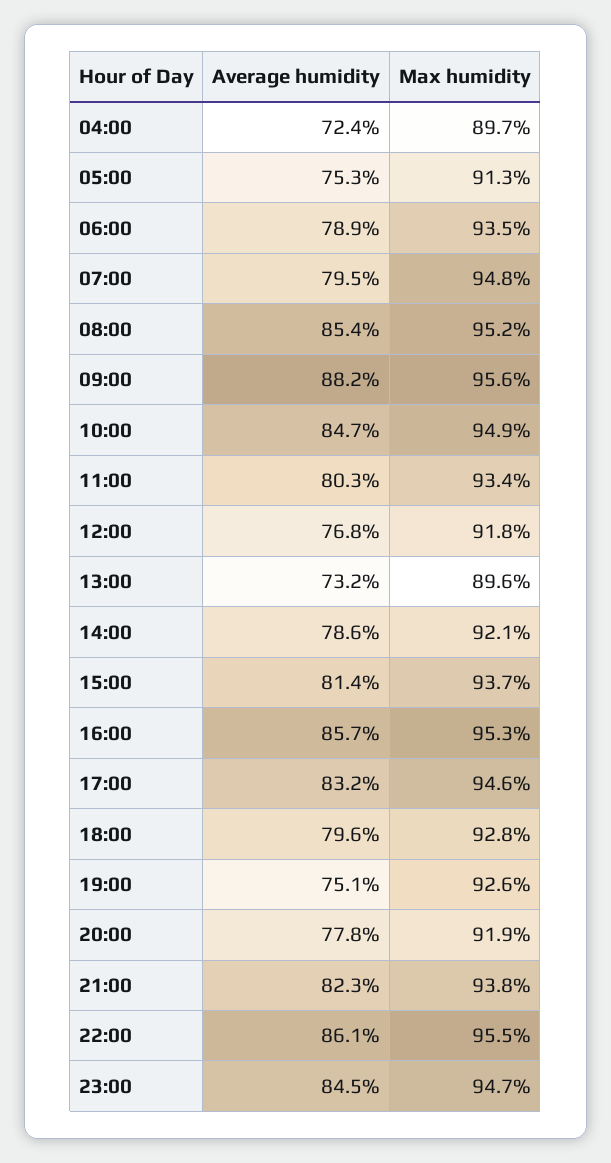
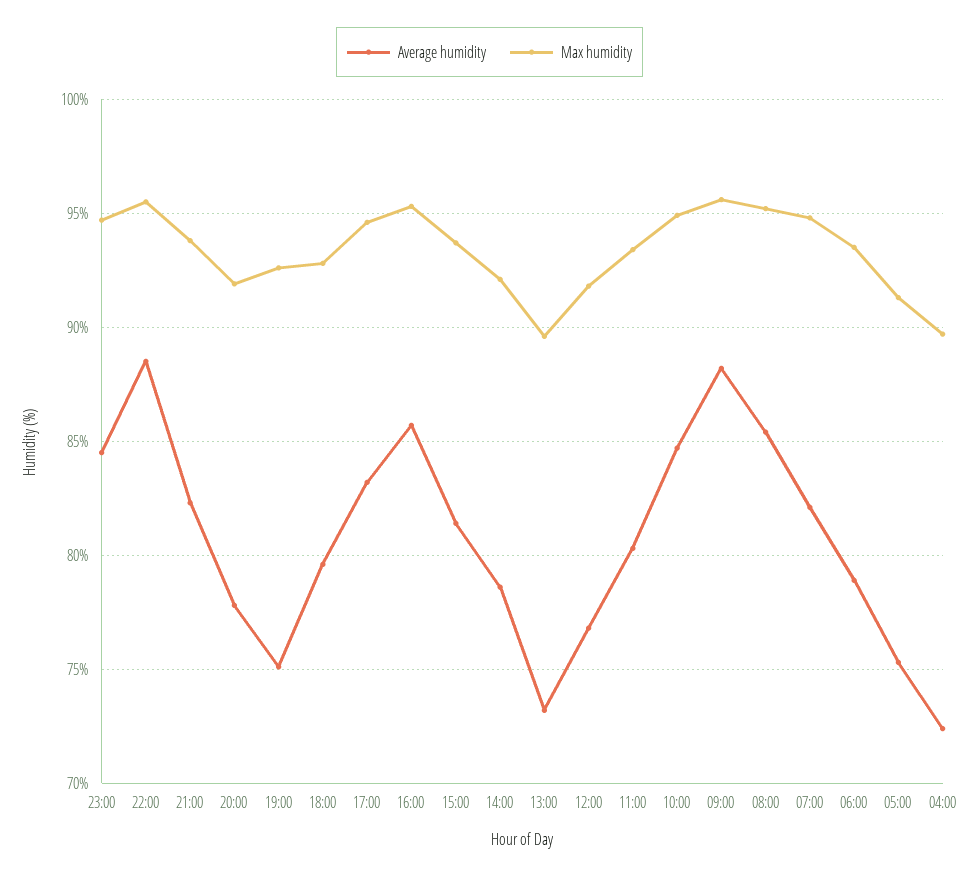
Average humidity, 07:00: 79.5 -> 82
Average humidity, 22:00: 86.1 -> 88.5

